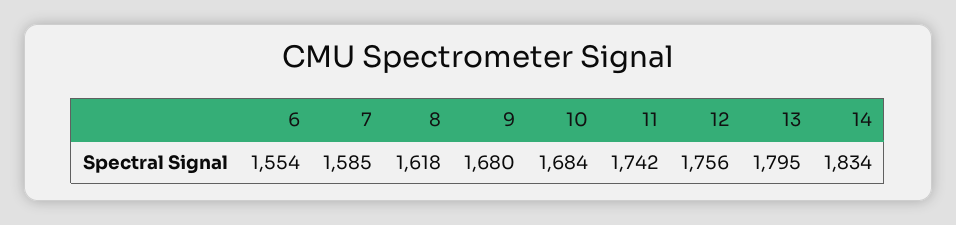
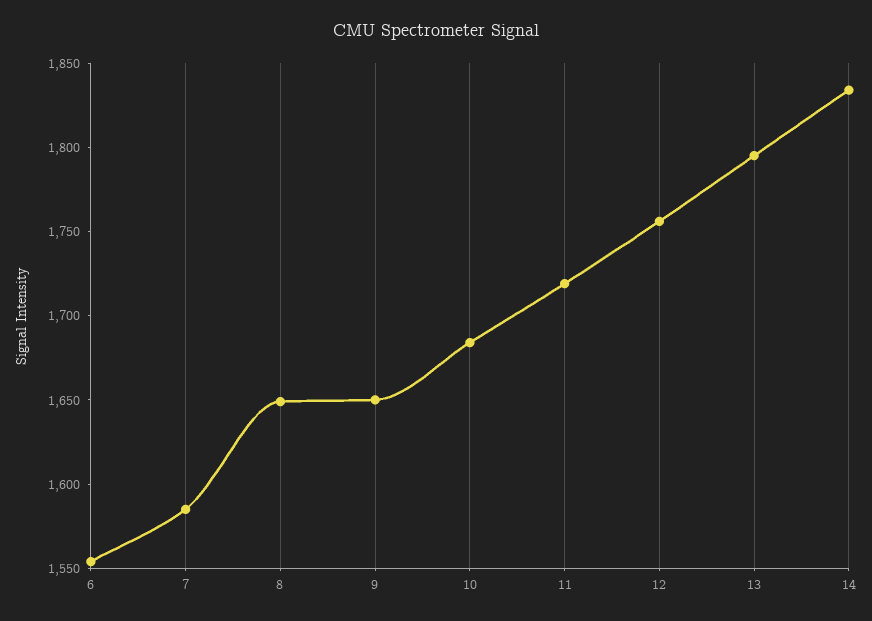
8: 1618 -> 1650
9: 1680 -> 1650
11: 1742 -> 1720

